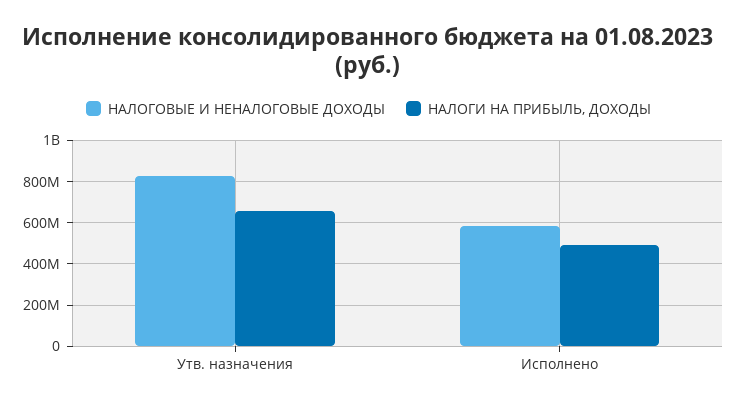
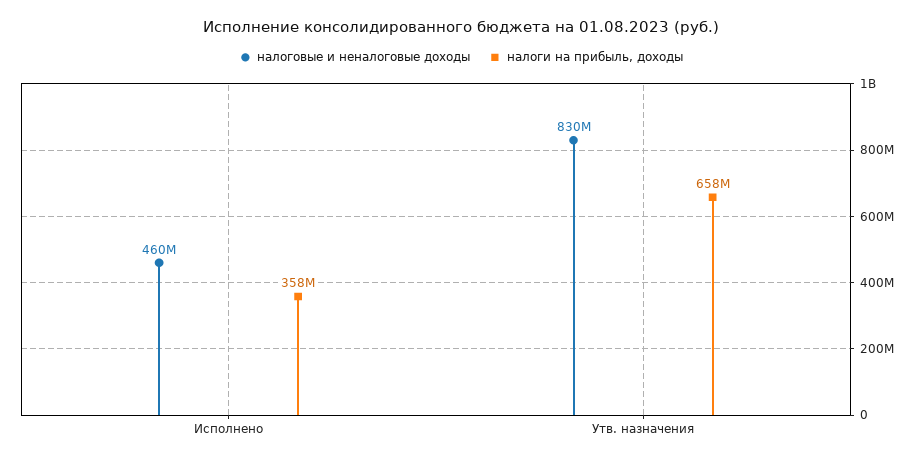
НАЛОГОВЫЕ И НЕНАЛОГОВЫЕ ДОХОДЫ, Исполнено: 600000000 -> 460000000
НАЛОГИ НА ПРИБЫЛЬ, ДОХОДЫ, Исполнено: 500000000 -> 358000000

